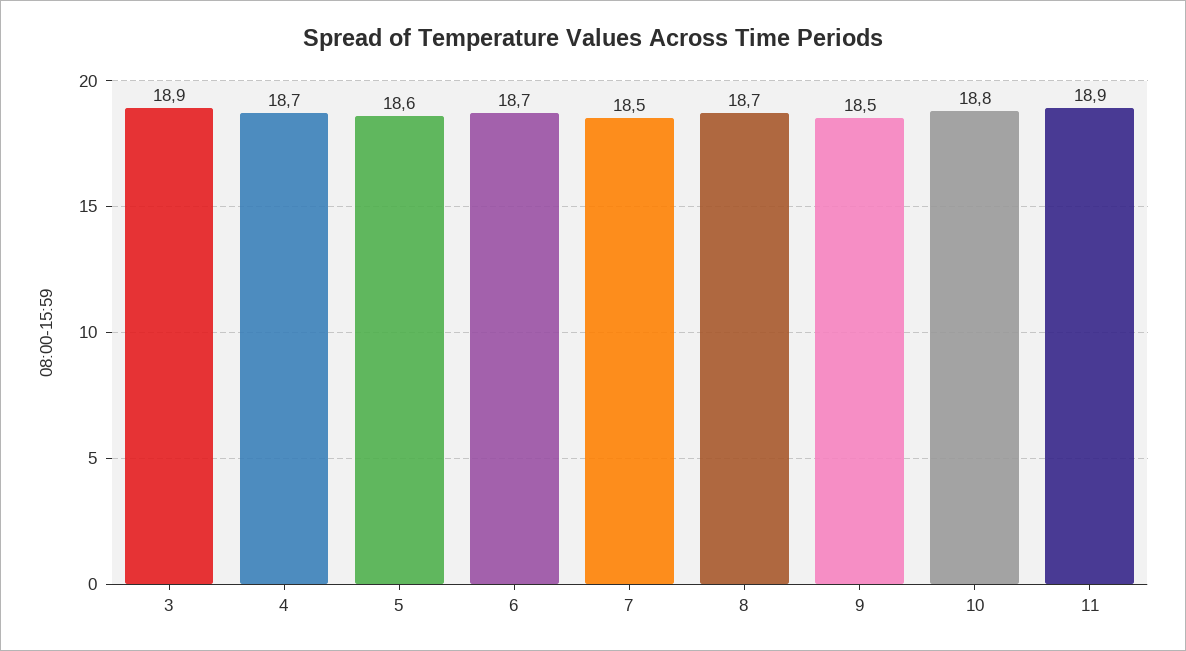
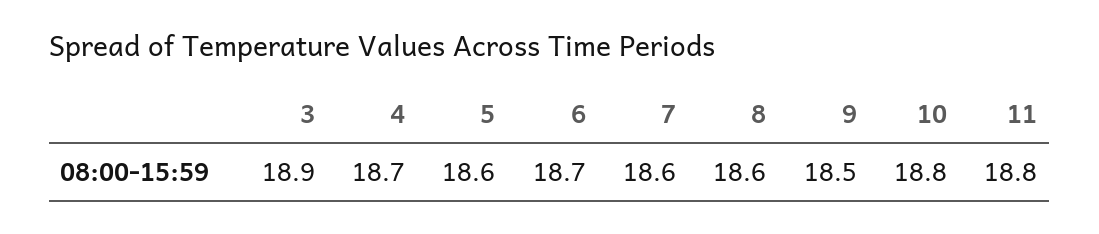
7: 18.5 -> 18.6
8: 18.7 -> 18.6
11: 18.9 -> 18.8

